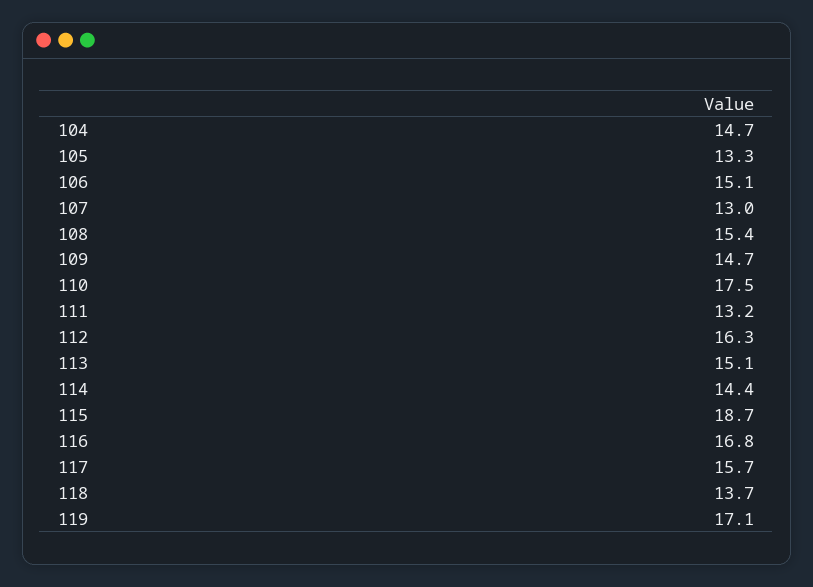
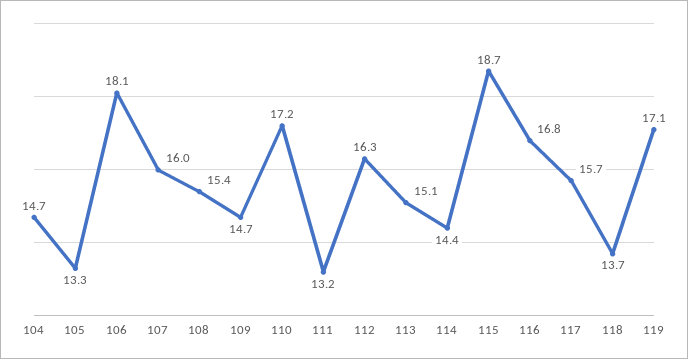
106: 15.1 -> 18.1
107: 13 -> 16
110: 17.5 -> 17.2

